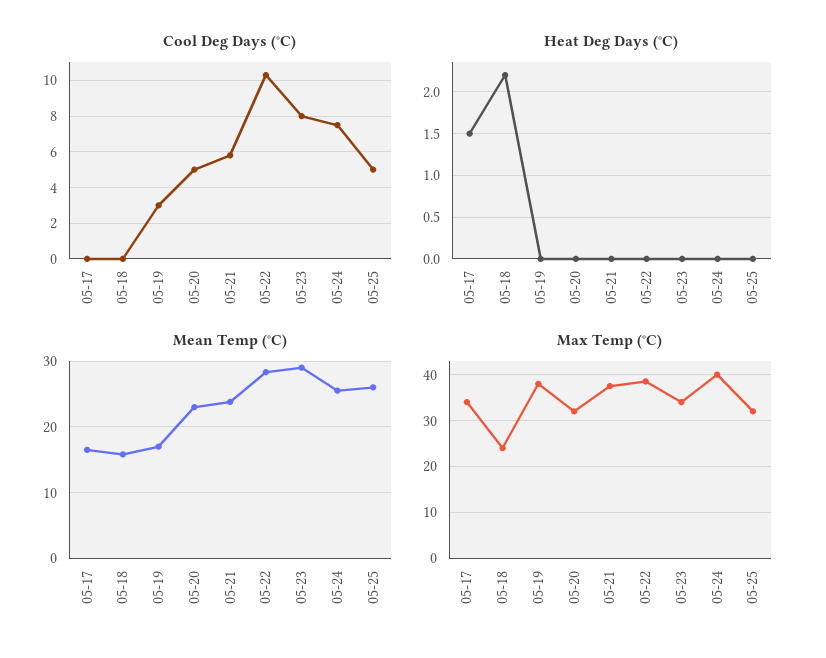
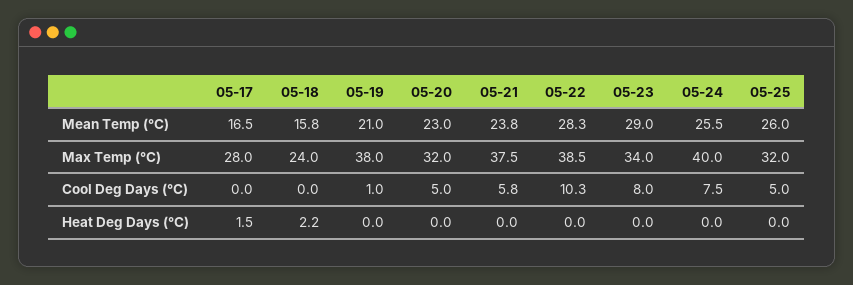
Cool Deg Days (°C), 05-19: 3 -> 1
Mean Temp (°C), 05-19: 17 -> 21
Max Temp (°C), 05-17: 34 -> 28

